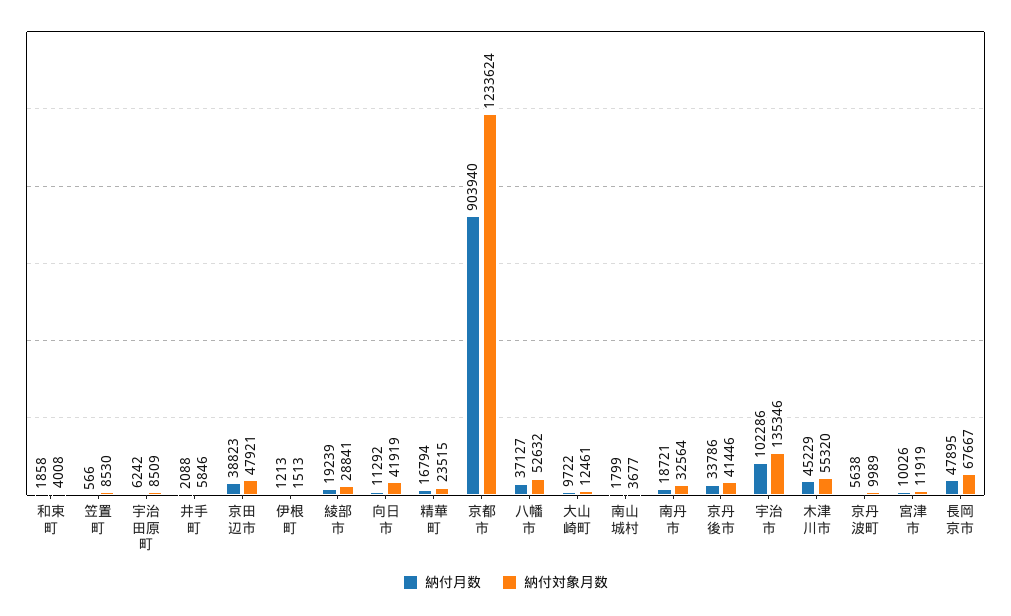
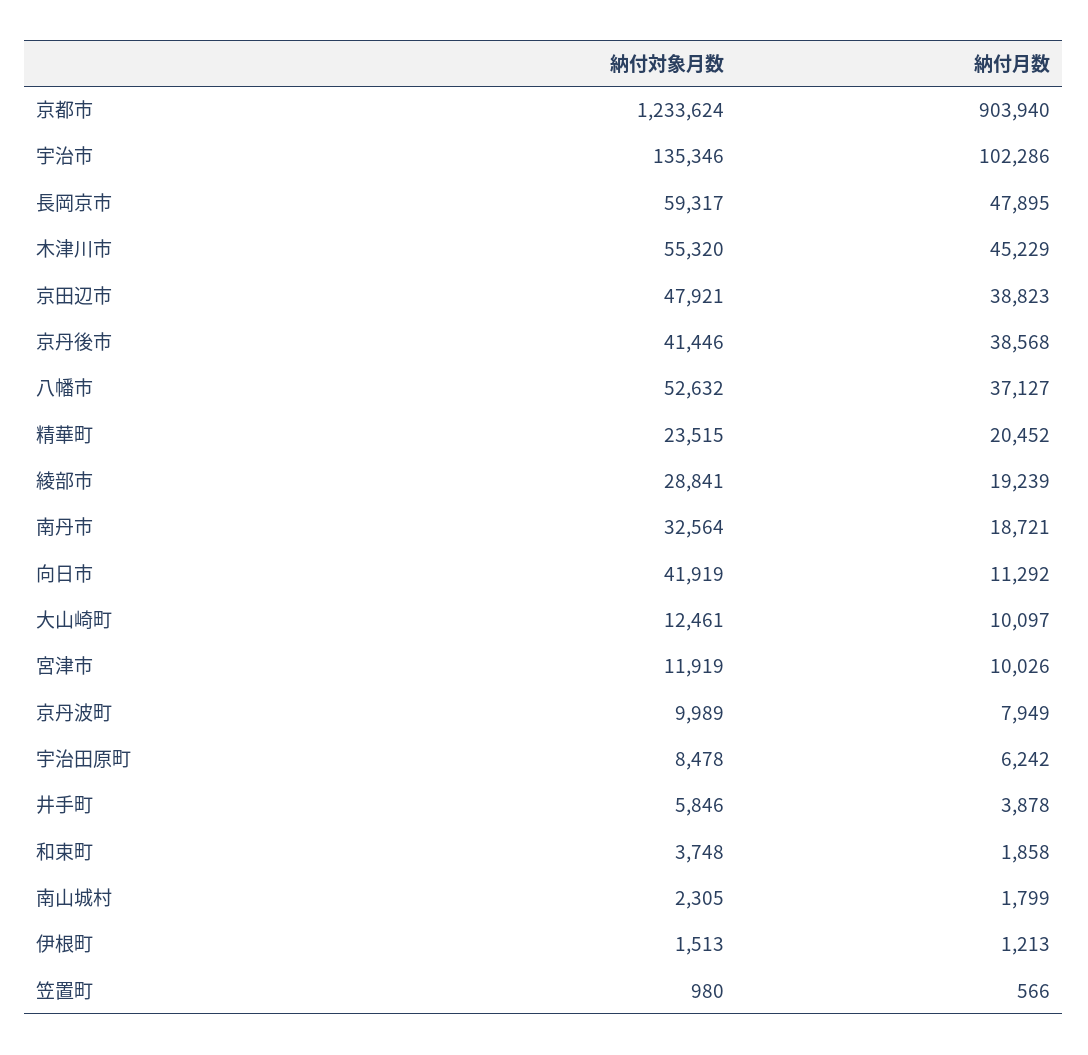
納付対象月数, 和束町: 4008 -> 3748
納付対象月数, 笠置町: 8530 -> 980
納付対象月数, 宇治田原町: 8509 -> 8478
納付月数, 井手町: 2088 -> 3878
納付月数, 精華町: 16794 -> 20452
納付月数, 大山崎町: 9722 -> 10097
納付対象月数, 南山城村: 3677 -> 2305
納付月数, 京丹後市: 33786 -> 38568
納付月数, 京丹波町: 5638 -> 7949
納付対象月数, 長岡京市: 67667 -> 59317

